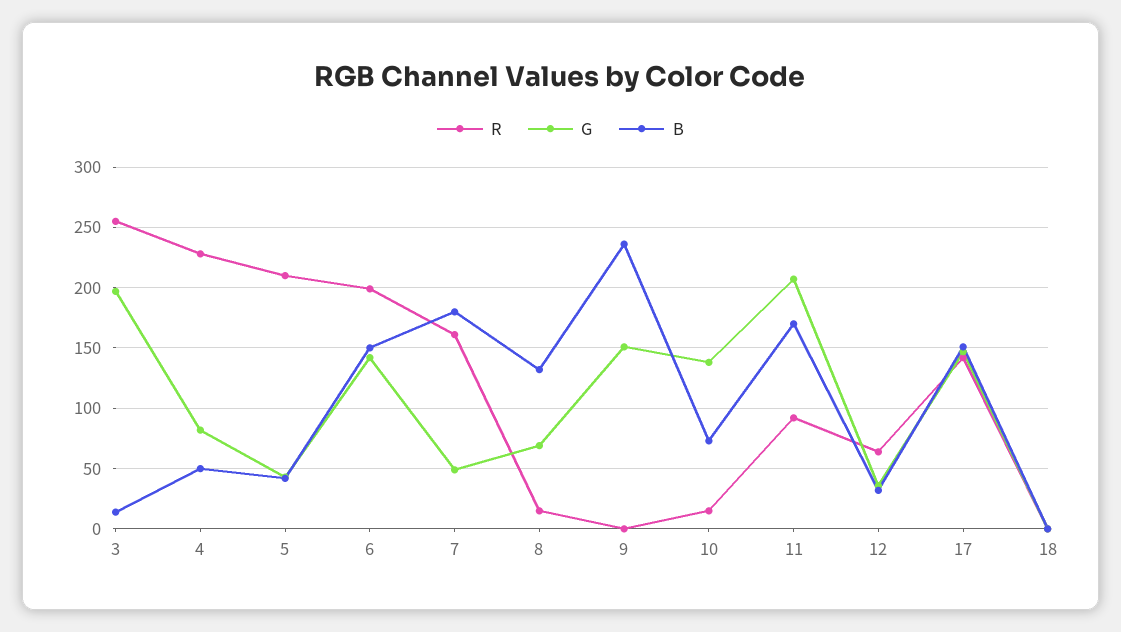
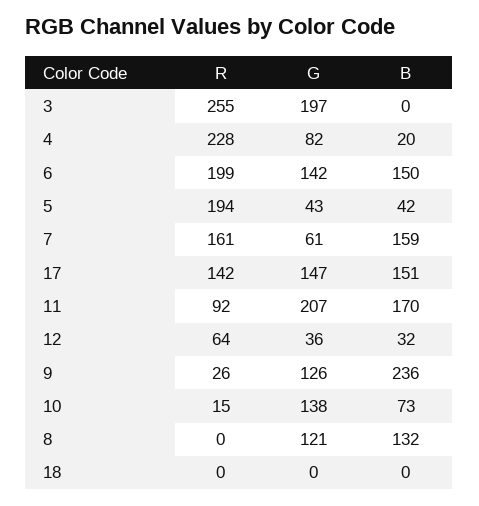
B, 3: 15 -> 0
B, 4: 50 -> 20
R, 5: 210 -> 194
G, 7: 50 -> 61
B, 7: 180 -> 159
R, 8: 15 -> 0
G, 8: 70 -> 121
R, 9: 0 -> 26
G, 9: 150 -> 126

